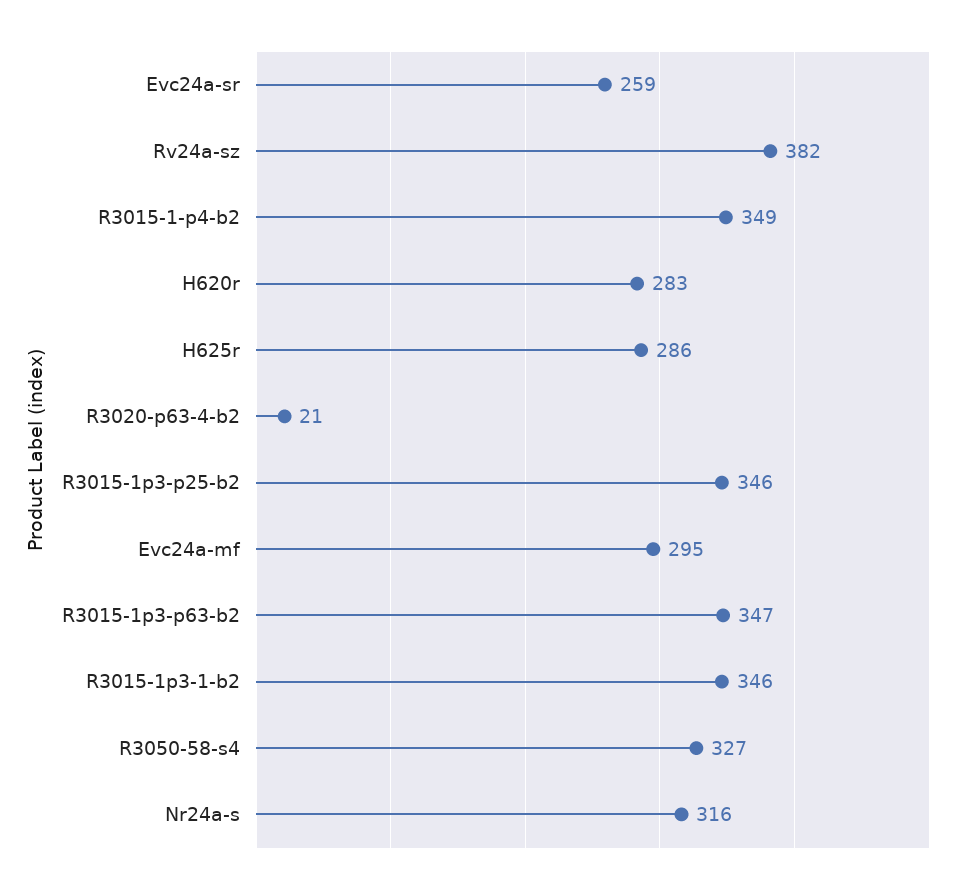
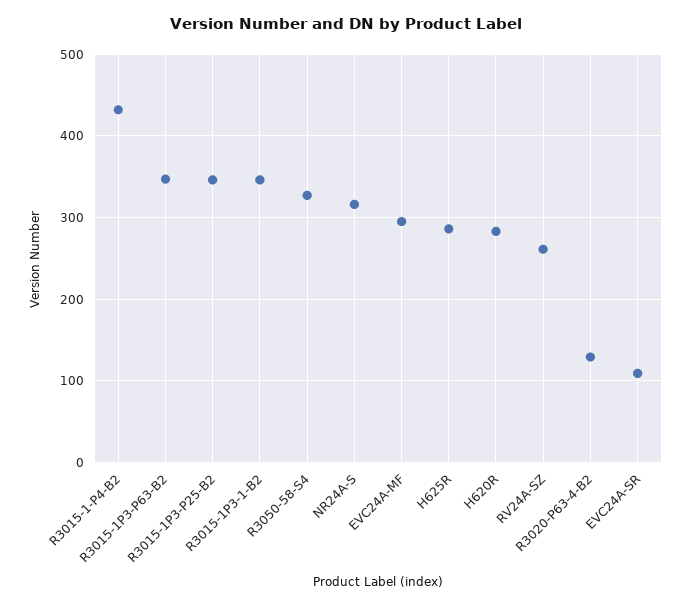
Evc24a-sr: 259 -> 110
Rv24a-sz: 382 -> 260
R3015-1-p4-b2: 349 -> 430
R3020-p63-4-b2: 21 -> 130

